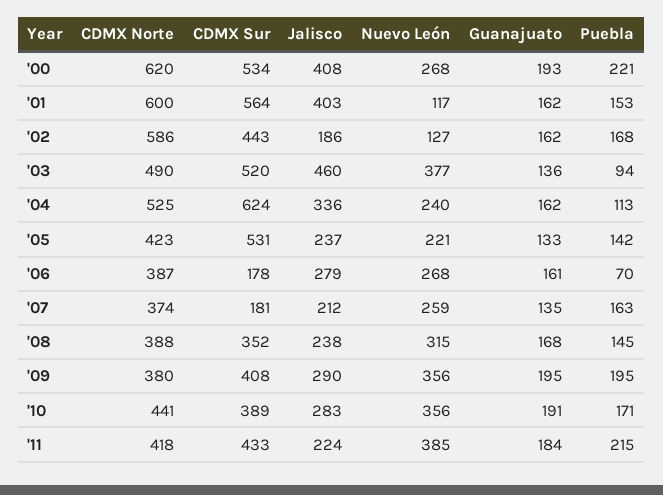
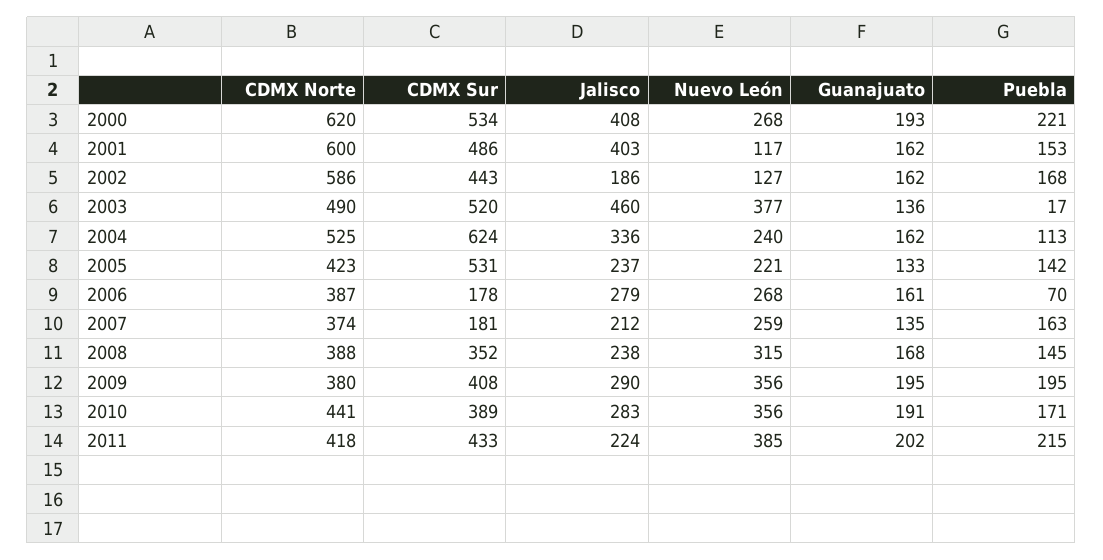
CDMX Sur, '01: 564 -> 486
Puebla, '03: 94 -> 17
Guanajuato, '11: 184 -> 202

